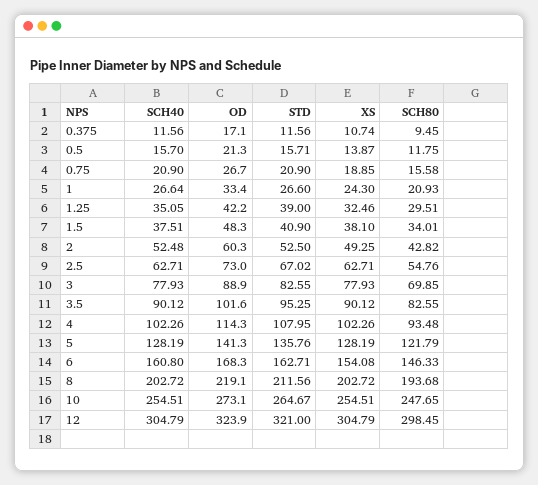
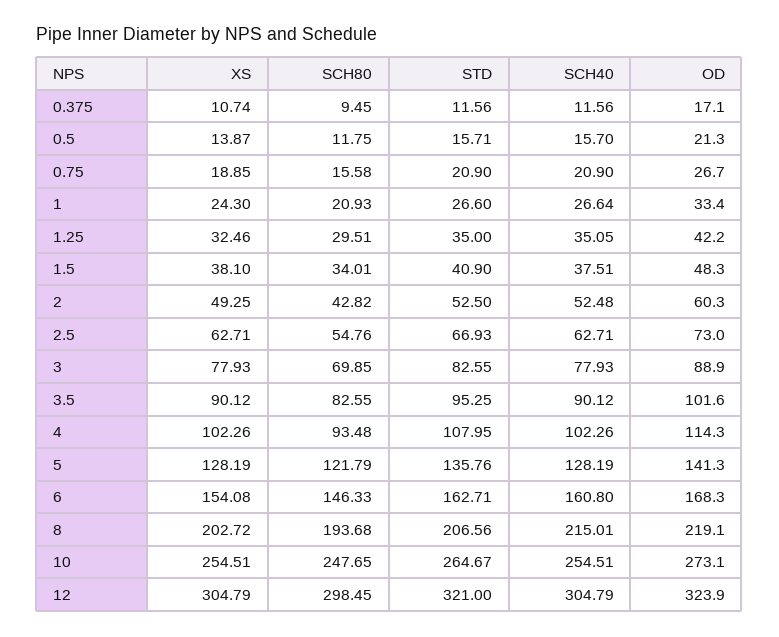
STD, 1.25: 39 -> 35
STD, 2.5: 67.02 -> 66.93
SCH40, 8: 202.72 -> 215.01
STD, 8: 211.56 -> 206.56

